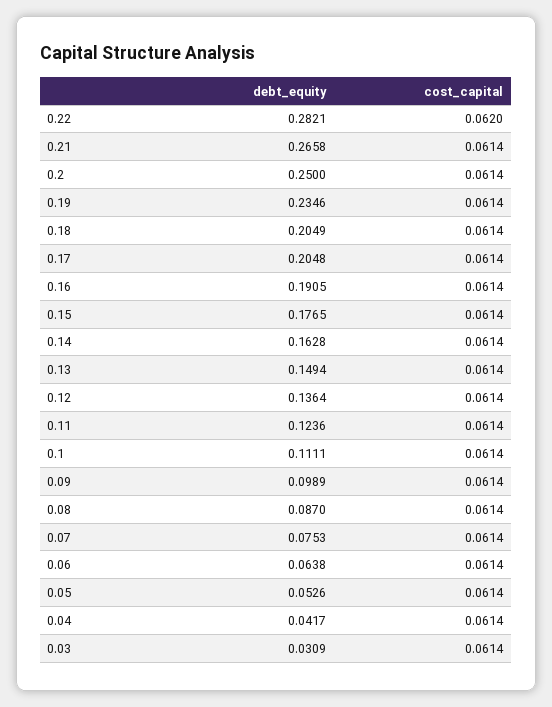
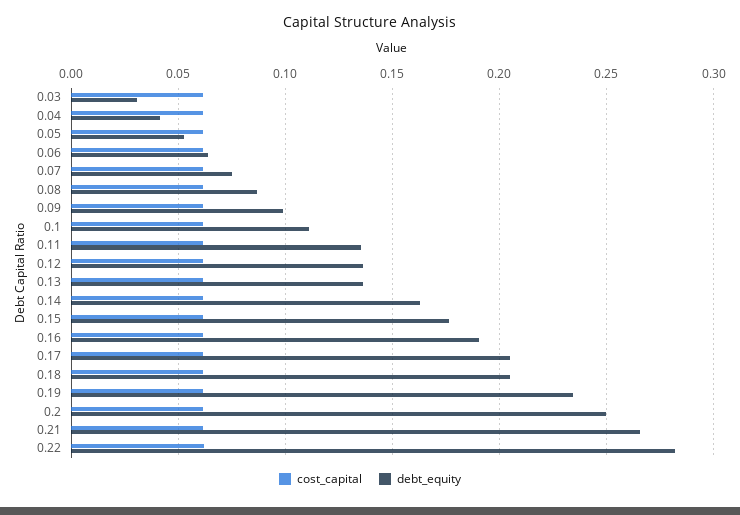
debt_equity, 0.13: 0.1494 -> 0.135
debt_equity, 0.11: 0.1236 -> 0.135

